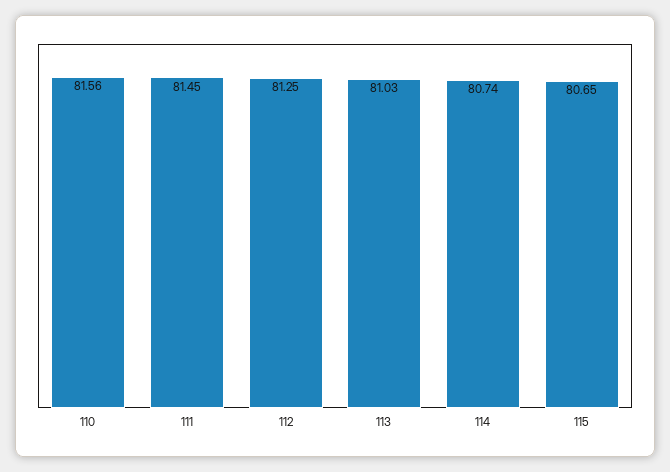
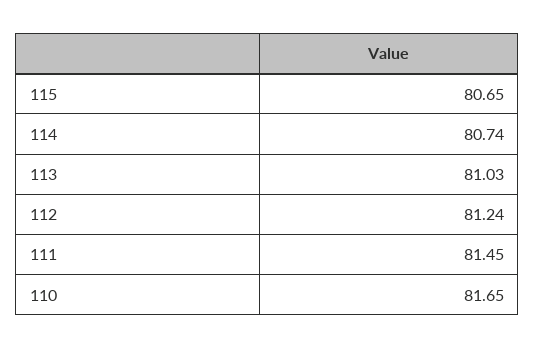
110: 81.56 -> 81.65
112: 81.25 -> 81.24

